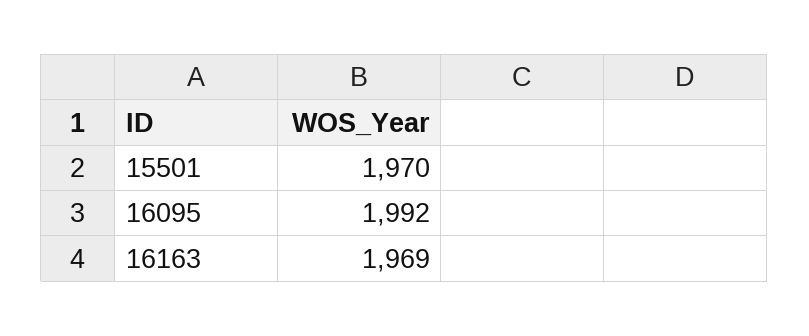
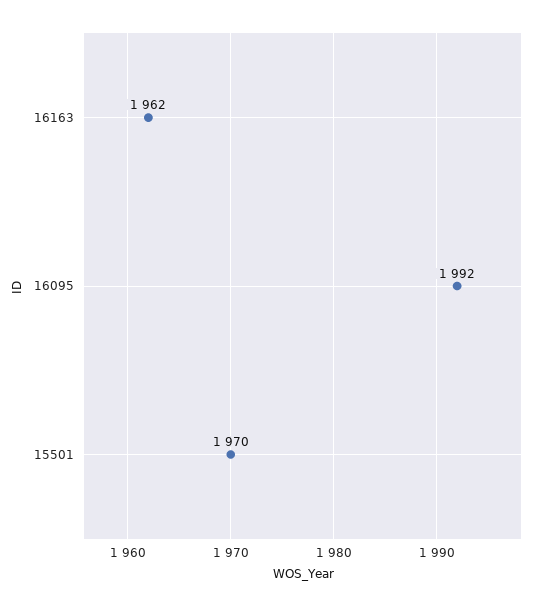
16163: 1969 -> 1962

